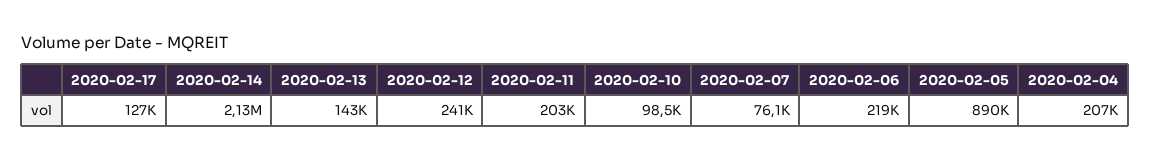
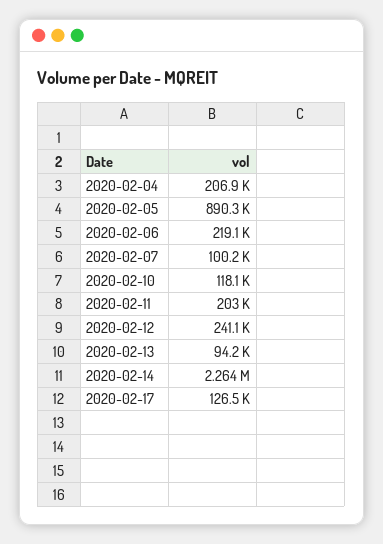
2020-02-14: 2130000 -> 2264000
2020-02-13: 143000 -> 94200
2020-02-10: 98500 -> 118100
2020-02-07: 76100 -> 100200

